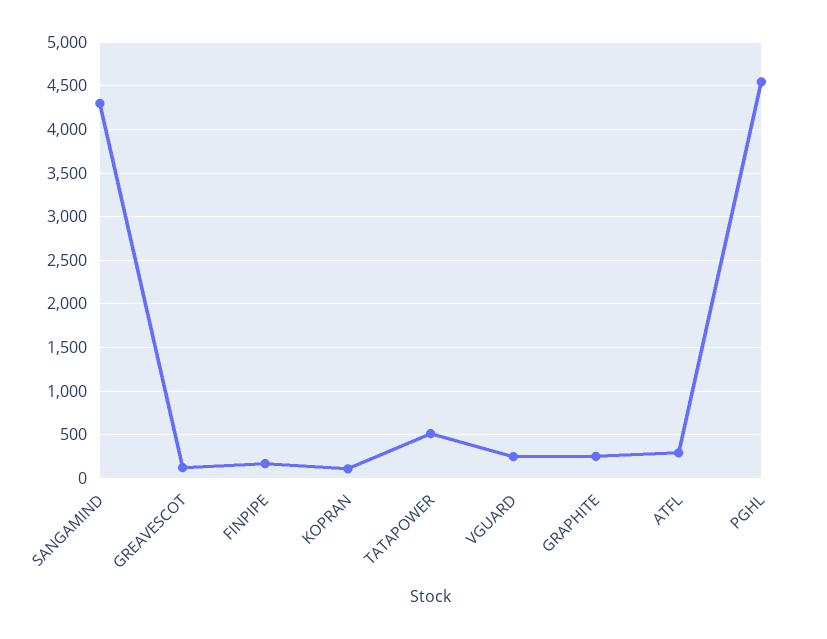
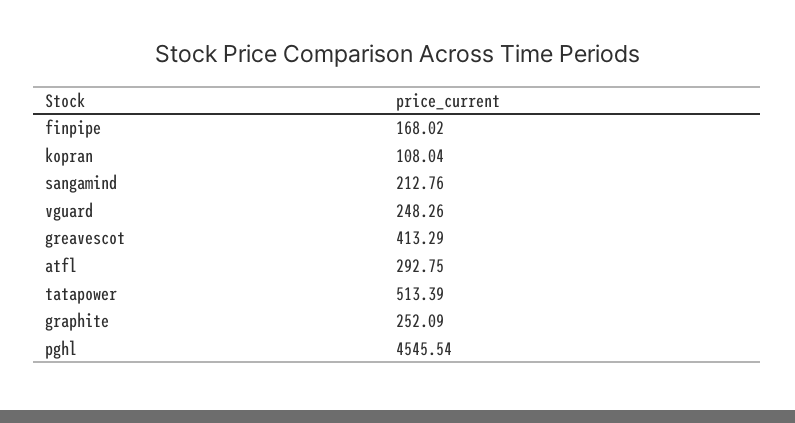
SANGAMIND: 4300 -> 212.76
GREAVESCOT: 100 -> 413.29

